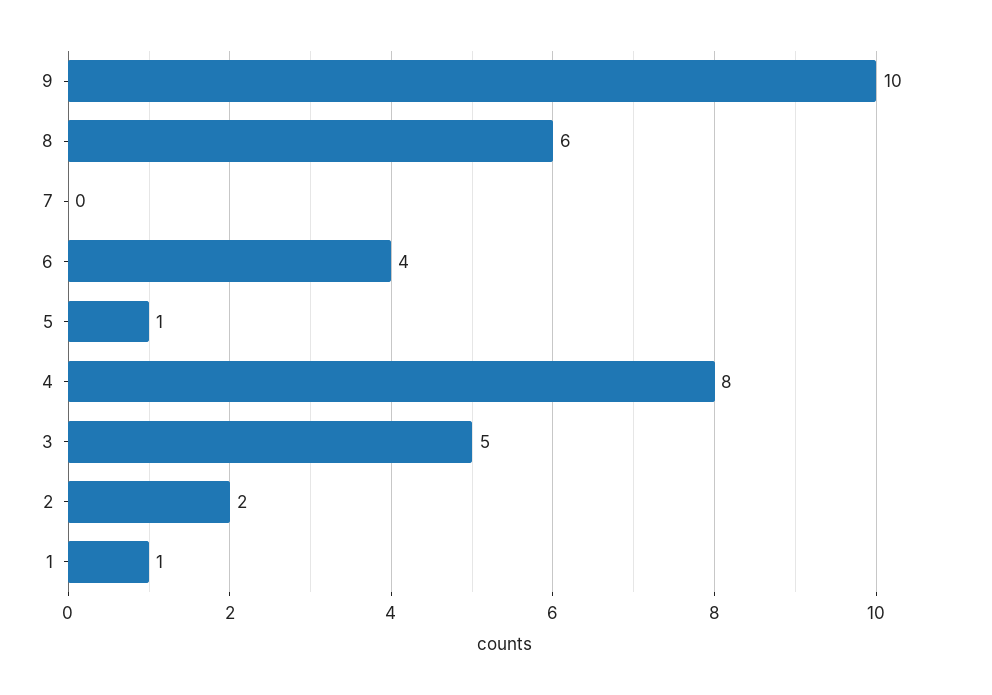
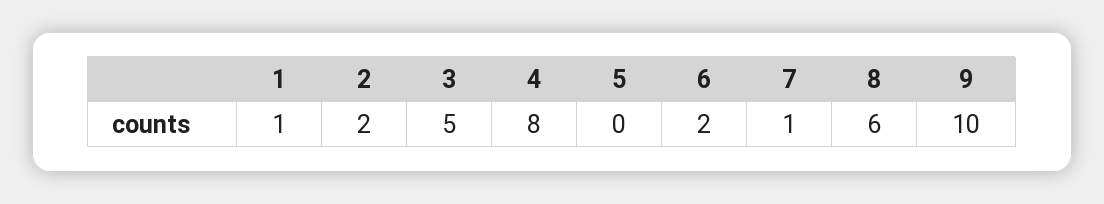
7: 0 -> 1
6: 4 -> 2
5: 1 -> 0

